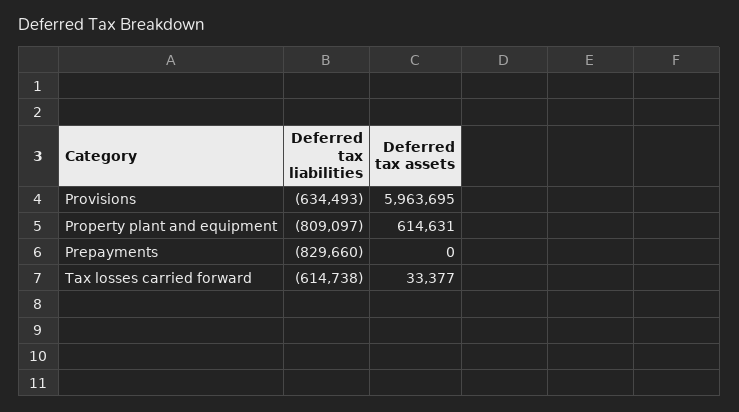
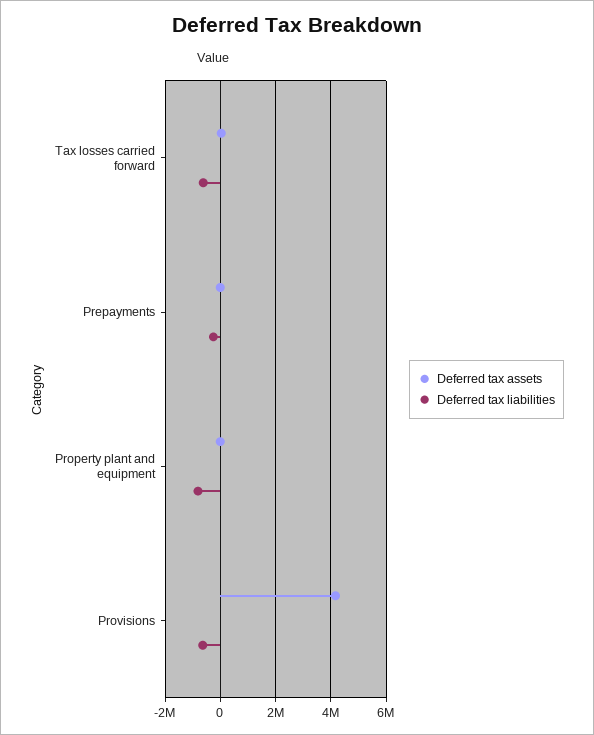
Deferred tax assets, Provisions: 5963695 -> 4250000
Deferred tax assets, Property plant and equipment: 614631 -> 0
Deferred tax liabilities, Prepayments: -829660 -> -250000

